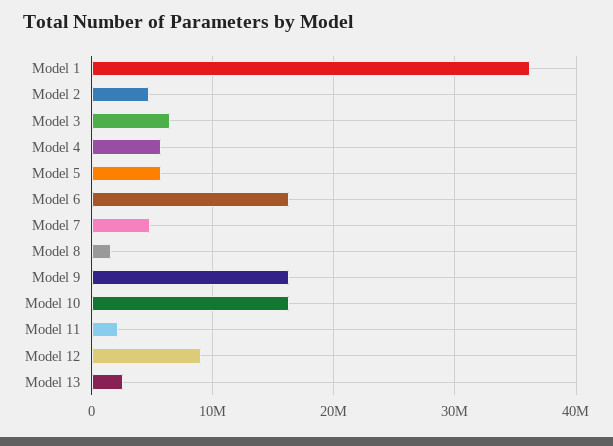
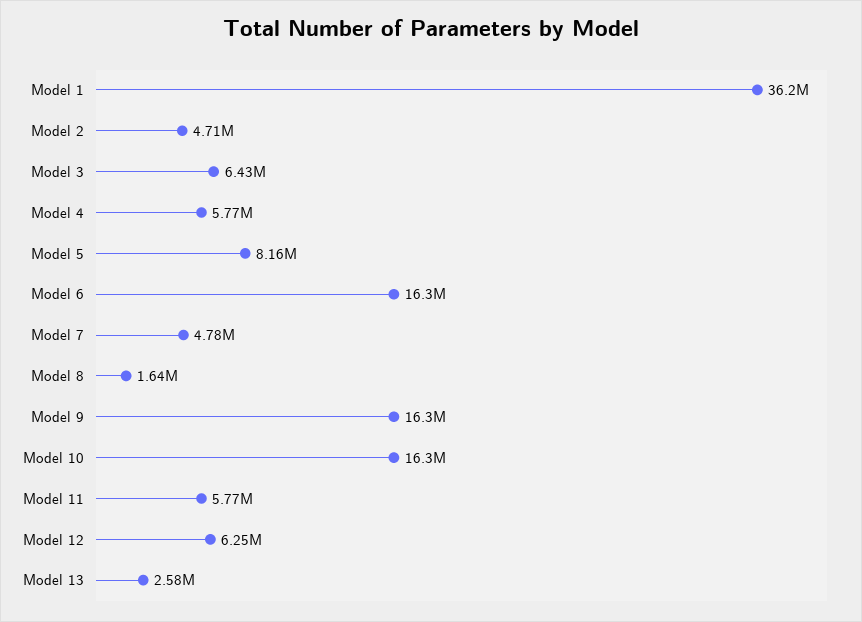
Model 5: 6000000 -> 8160000
Model 11: 2000000 -> 5770000
Model 12: 9000000 -> 6250000

